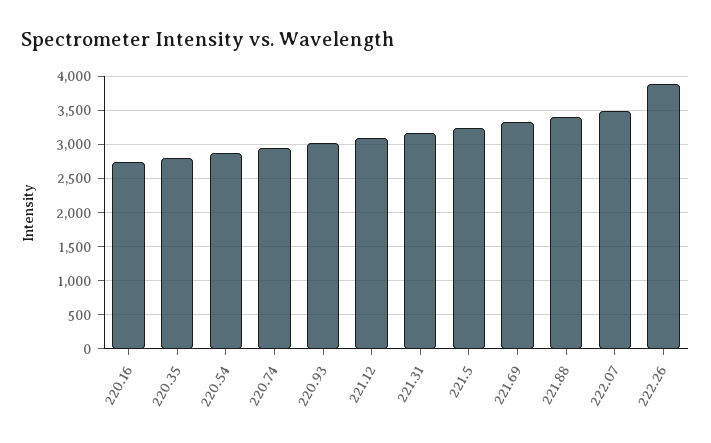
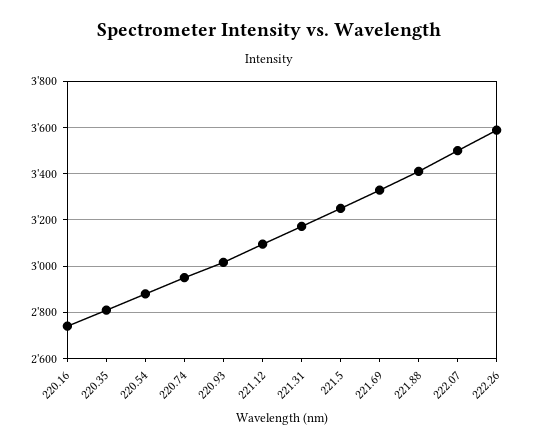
222.26: 3900 -> 3600

